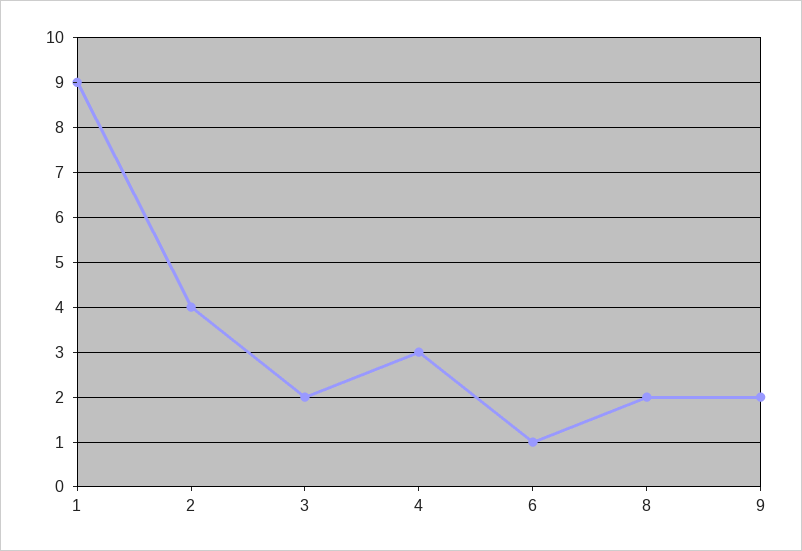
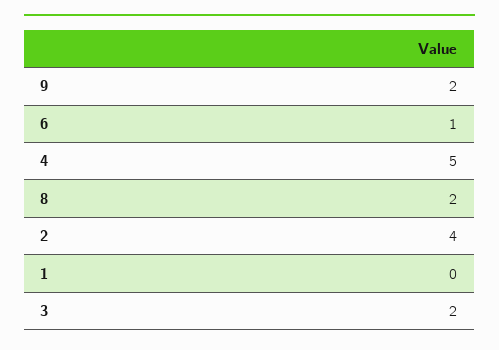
1: 9 -> 0
4: 3 -> 5

